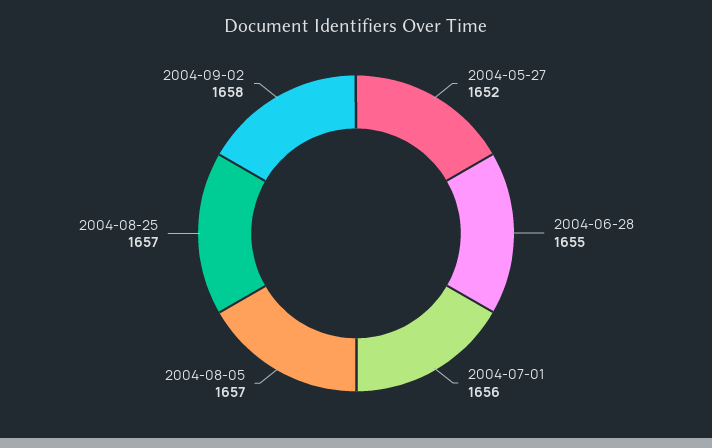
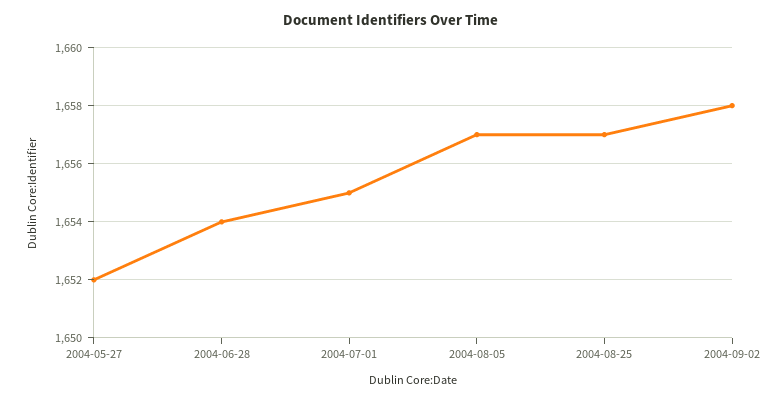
2004-06-28: 1655 -> 1654
2004-07-01: 1656 -> 1655

